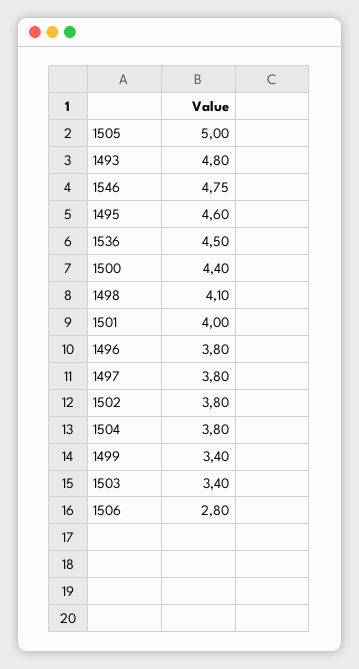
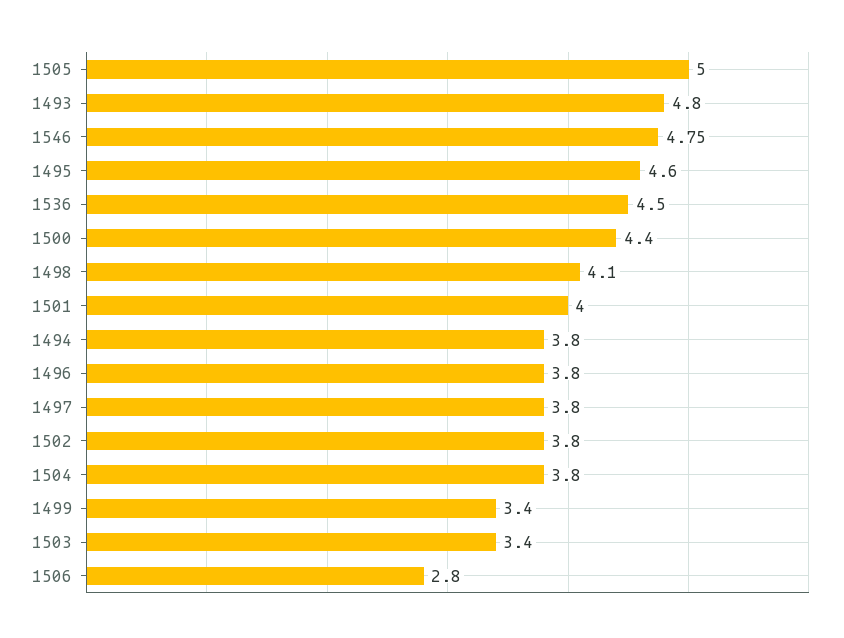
1494: none -> 3.8

